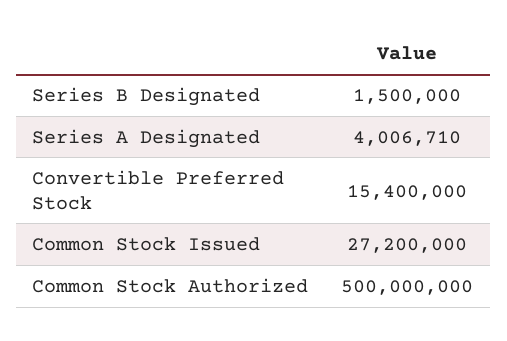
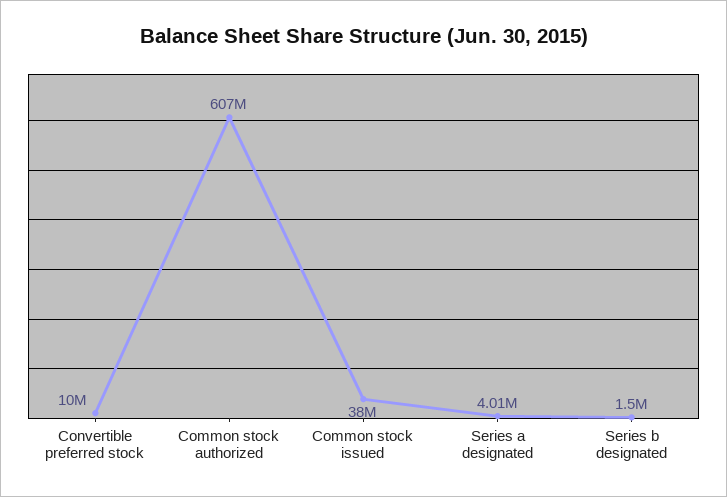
Convertible Preferred Stock: 15400000 -> 10000000
Common Stock Issued: 27200000 -> 38000000
Common Stock Authorized: 500000000 -> 607000000

